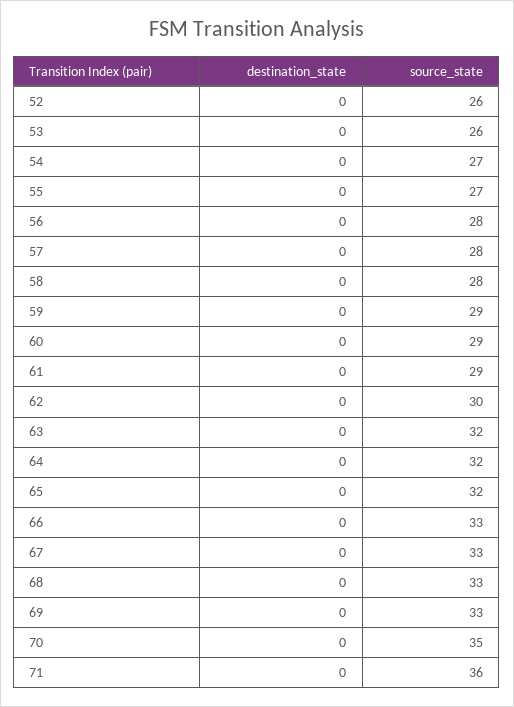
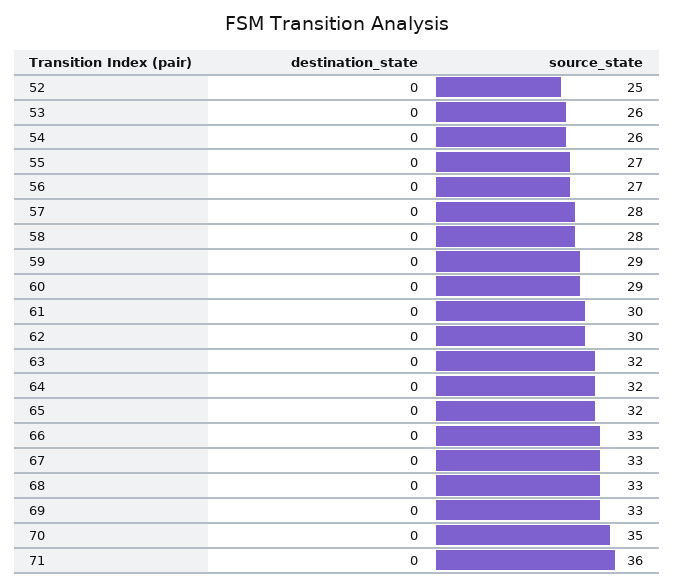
source_state, 52: 26 -> 25
source_state, 54: 27 -> 26
source_state, 56: 28 -> 27
source_state, 61: 29 -> 30

